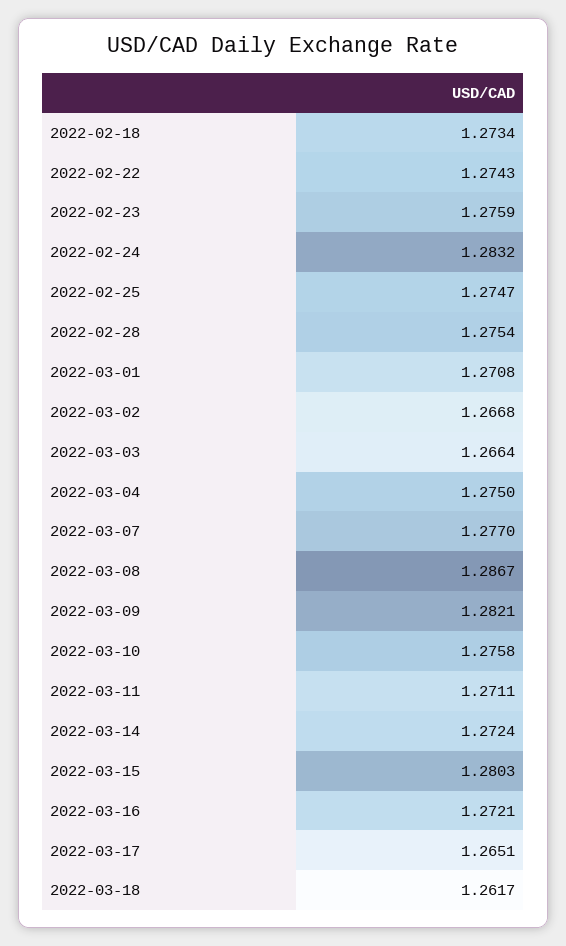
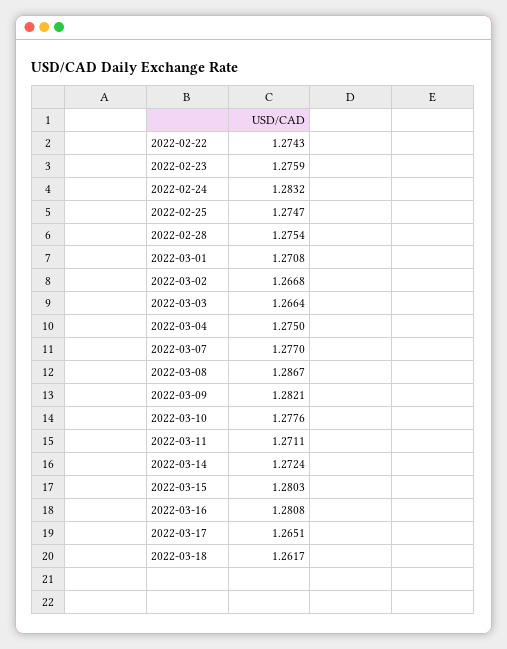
2022-02-18: 1.2734 -> none
2022-03-10: 1.2758 -> 1.2776
2022-03-16: 1.2721 -> 1.2808

